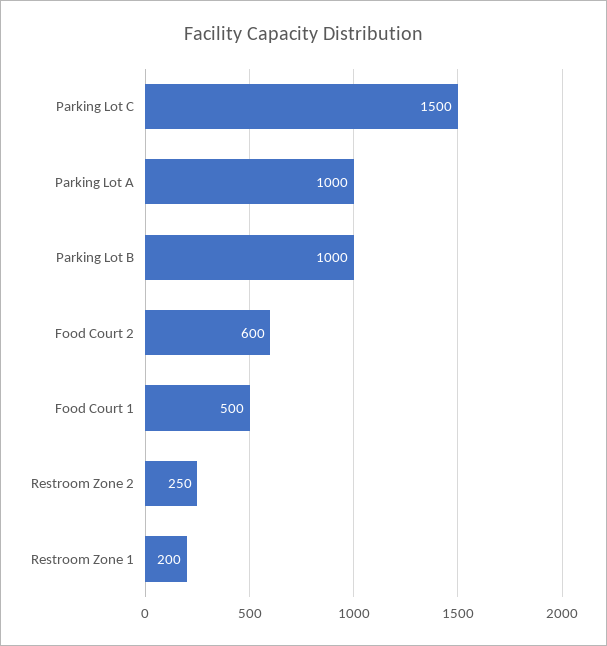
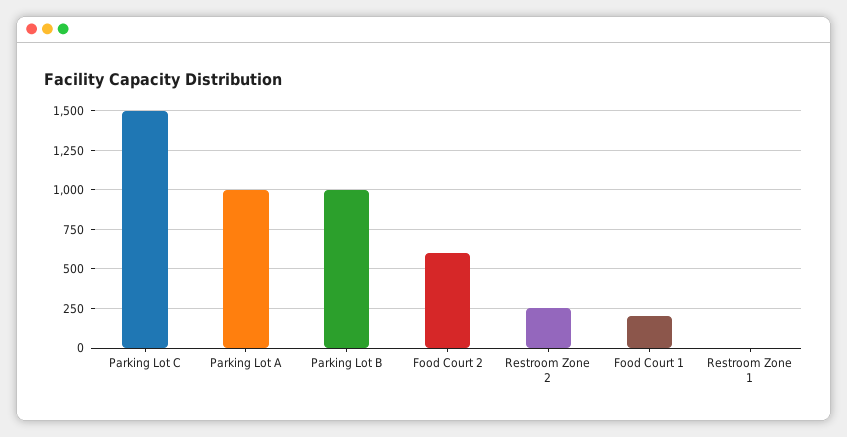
Food Court 1: 500 -> 200
Restroom Zone 1: 200 -> 0

